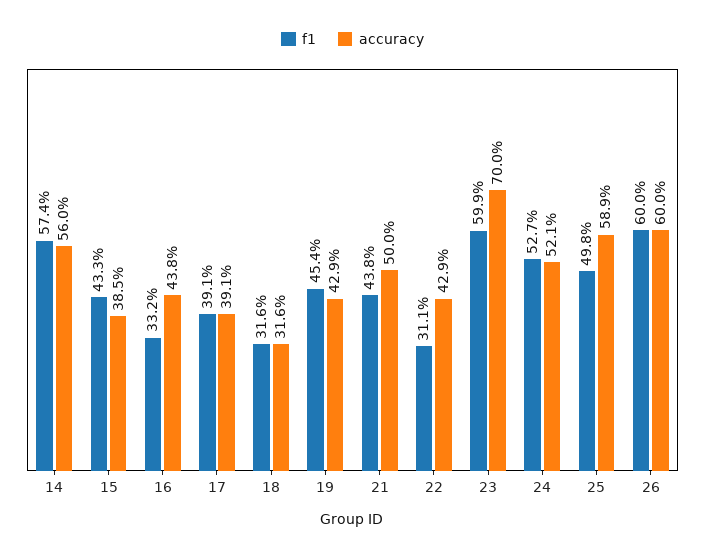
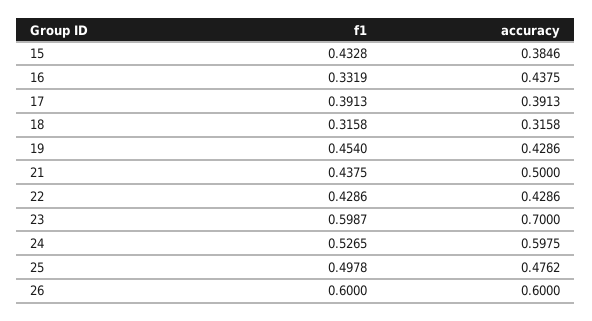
f1, 14: 0.574 -> none
accuracy, 14: 0.56 -> none
f1, 22: 0.311 -> 0.4286
accuracy, 24: 0.521 -> 0.5975
accuracy, 25: 0.589 -> 0.4762

